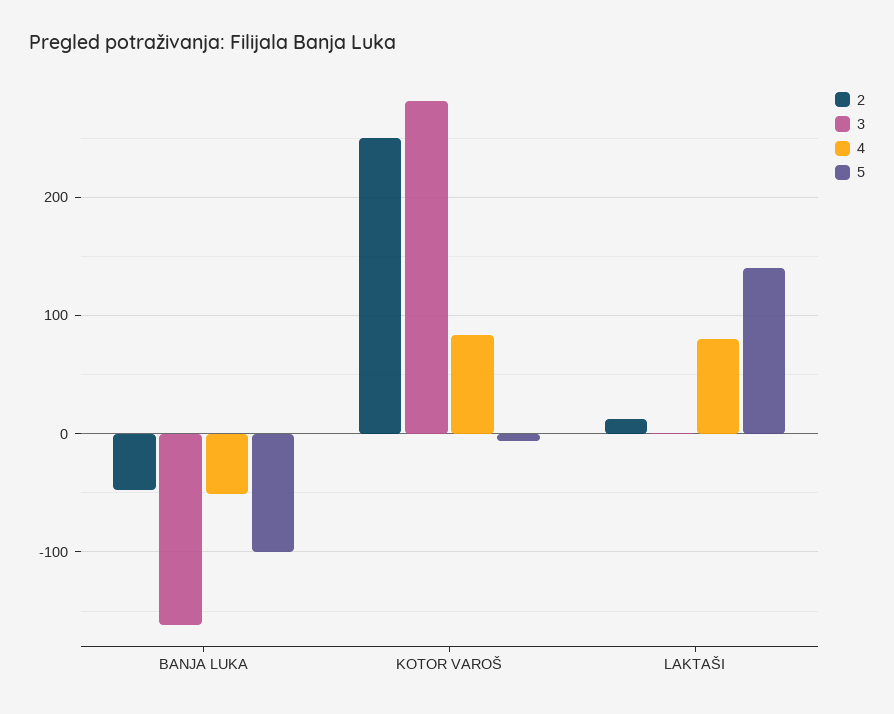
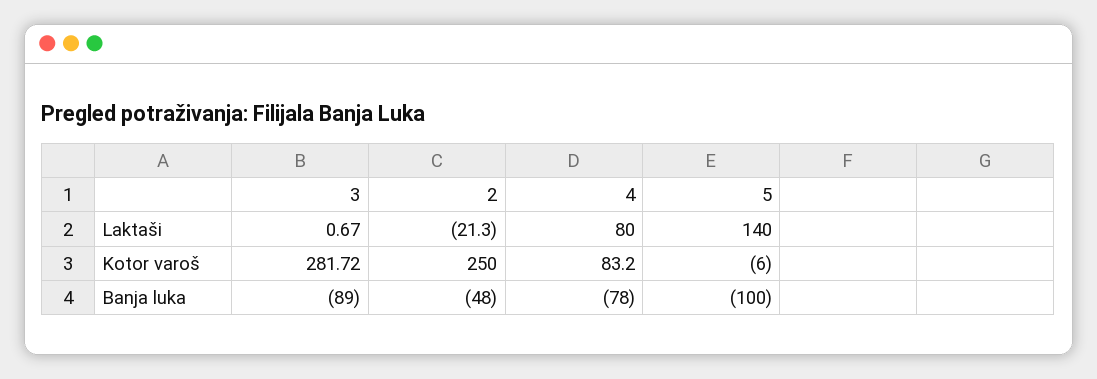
3, BANJA LUKA: -160 -> -89
4, BANJA LUKA: -50 -> -78
2, LAKTAŠI: 10 -> -21.3

